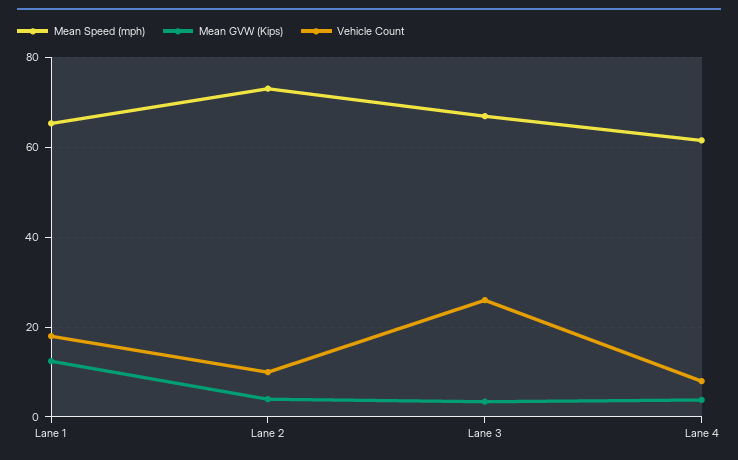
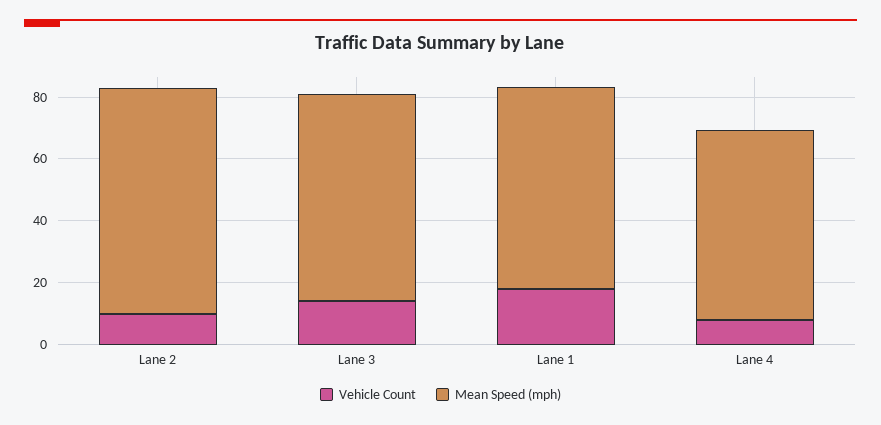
Mean GVW (Kips), Lane 1: 12 -> none
Mean GVW (Kips), Lane 2: 4 -> none
Mean GVW (Kips), Lane 3: 4 -> none
Vehicle Count, Lane 3: 26 -> 15
Mean GVW (Kips), Lane 4: 4 -> none

